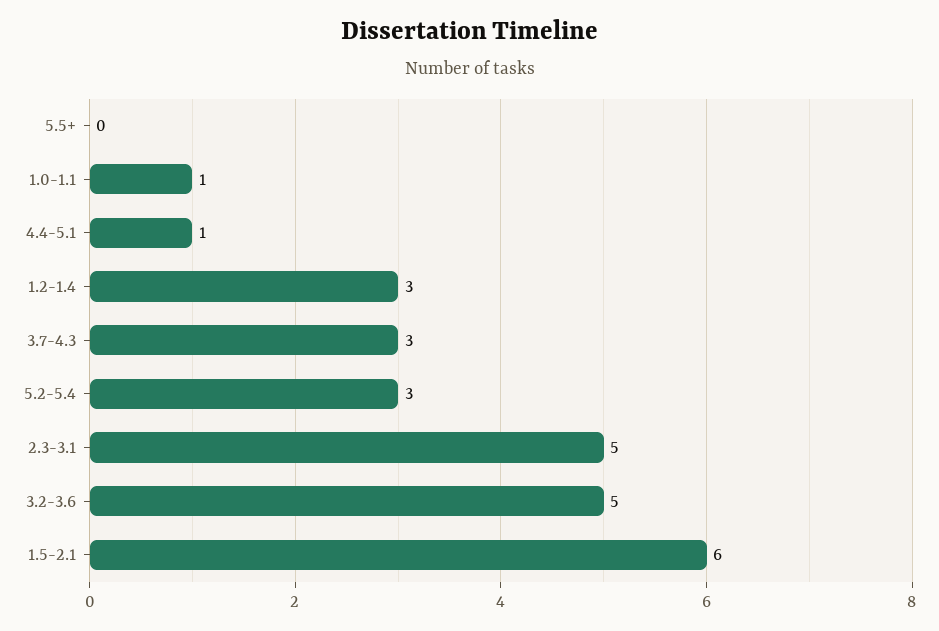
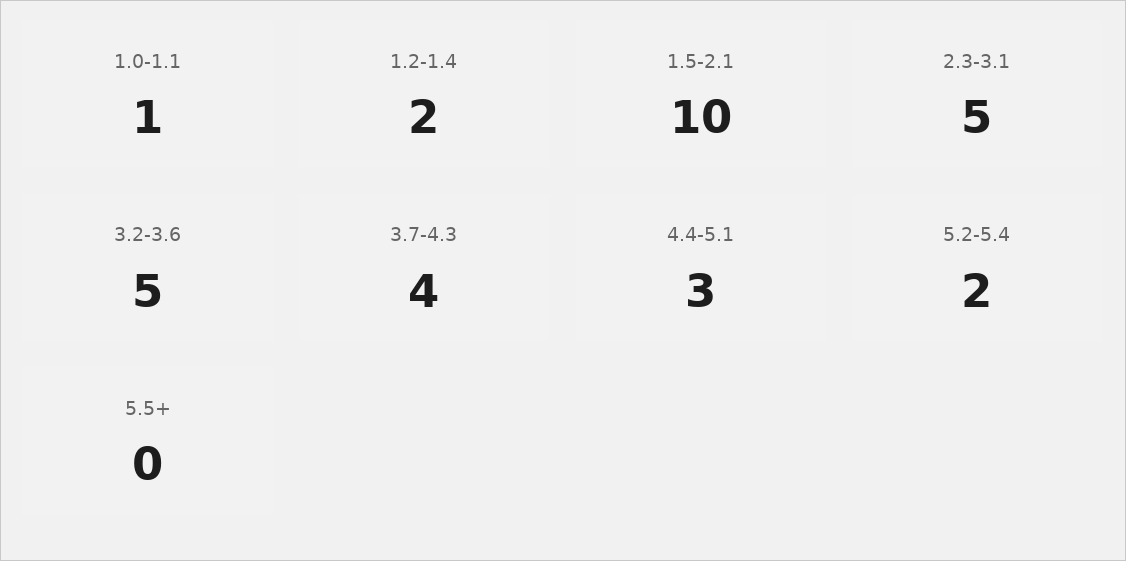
4.4-5.1: 1 -> 3
1.2-1.4: 3 -> 2
3.7-4.3: 3 -> 4
5.2-5.4: 3 -> 2
1.5-2.1: 6 -> 10

